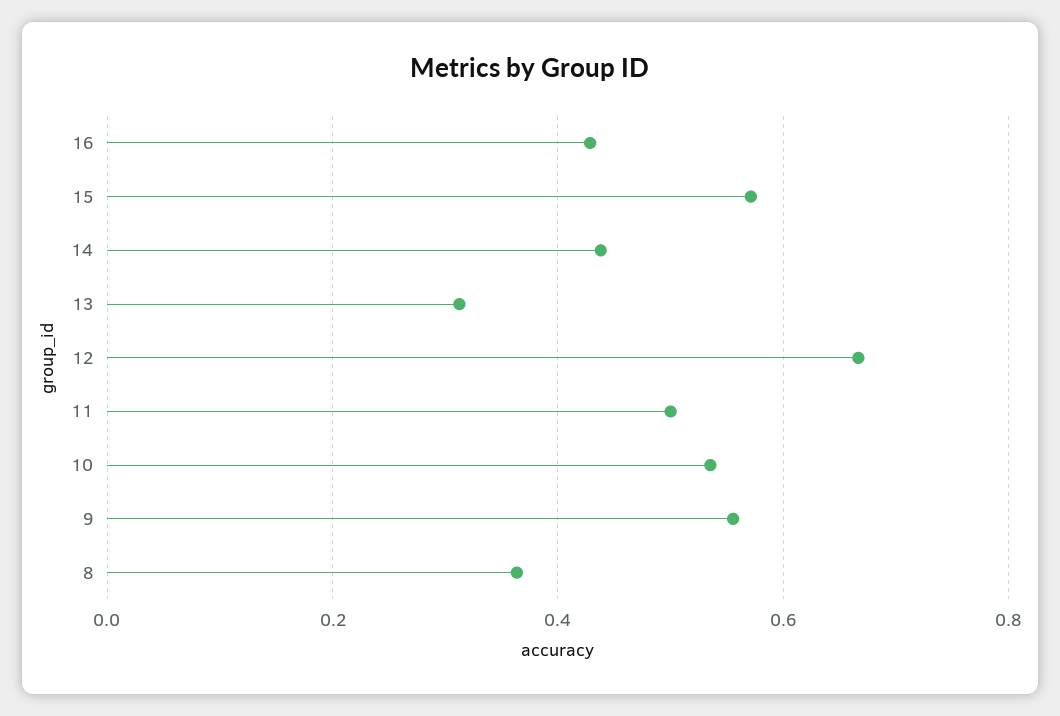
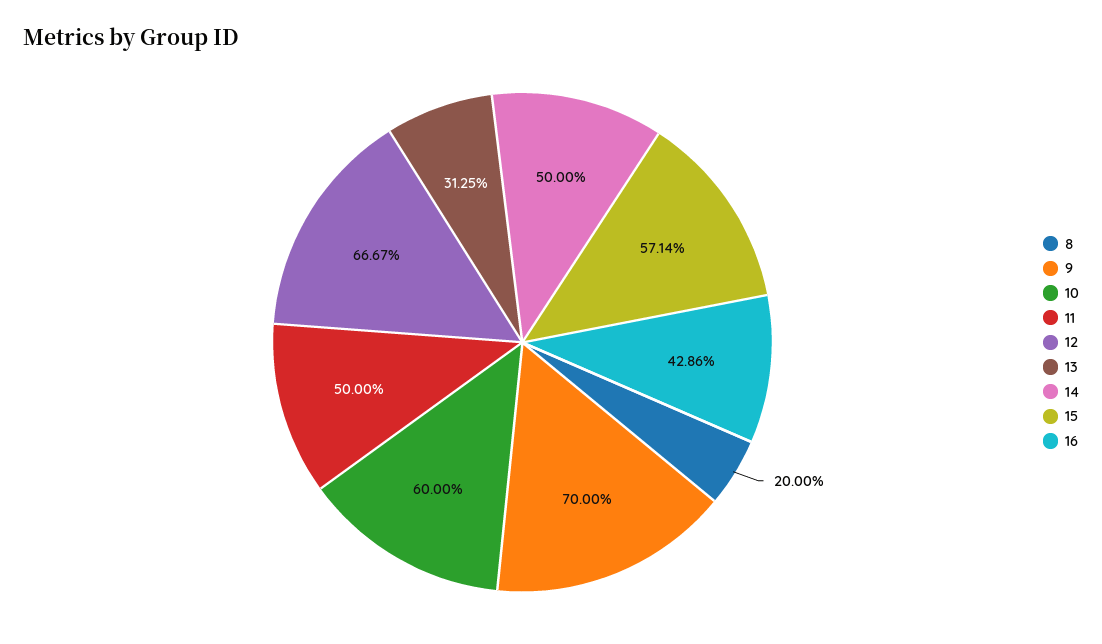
14: 0.44 -> 0.5
10: 0.54 -> 0.6
9: 0.56 -> 0.7
8: 0.36 -> 0.2

